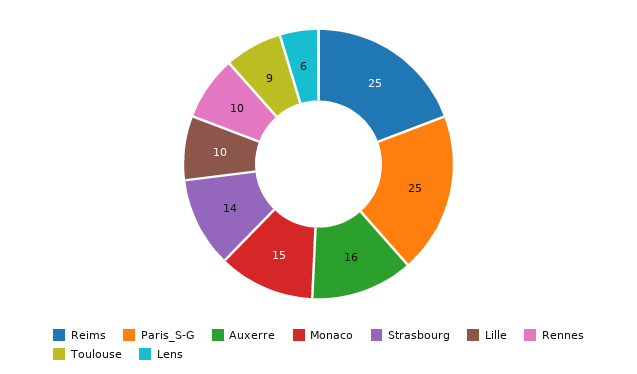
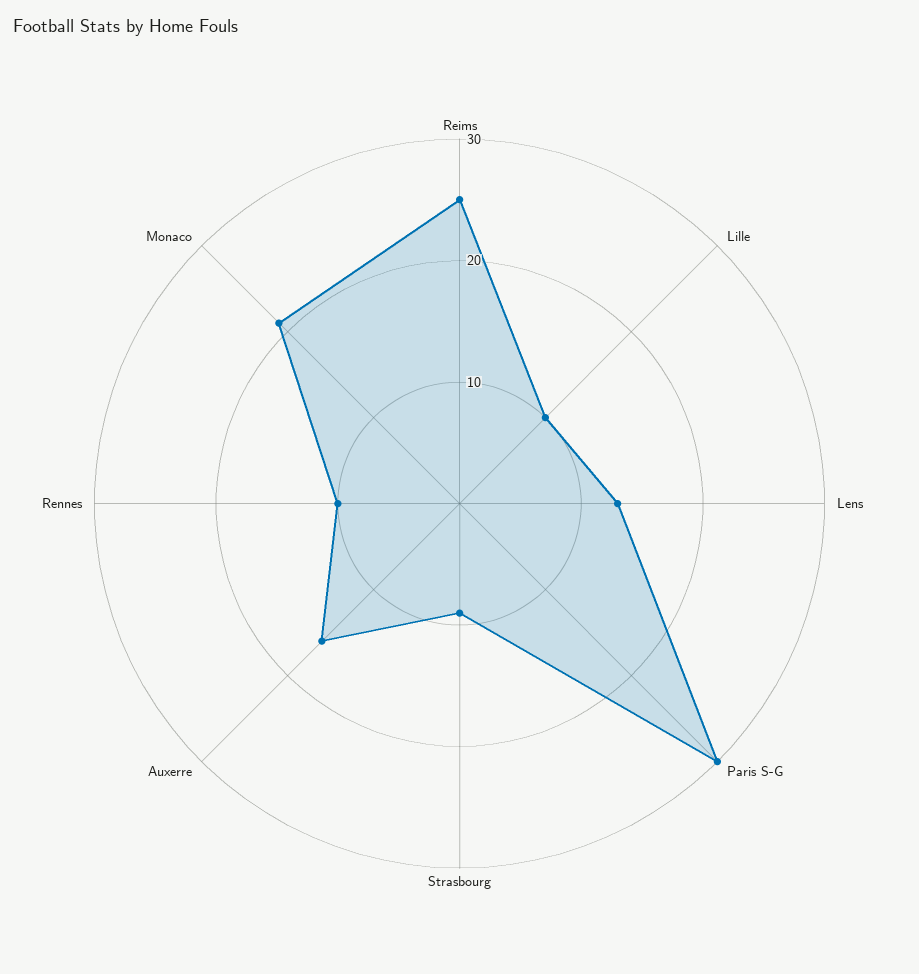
Paris_S-G: 25 -> 30
Monaco: 15 -> 21
Strasbourg: 14 -> 9
Toulouse: 9 -> none
Lens: 6 -> 13

